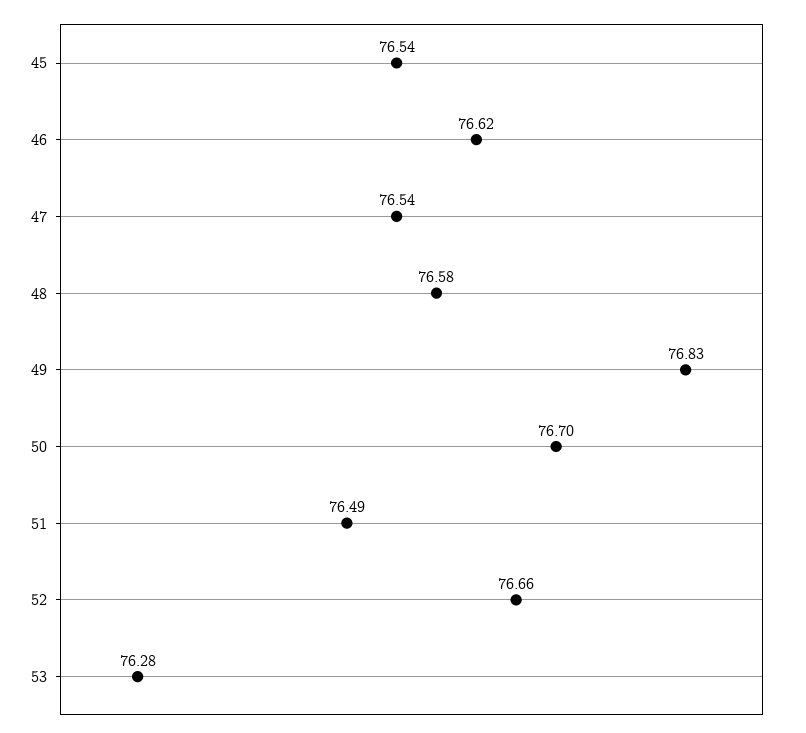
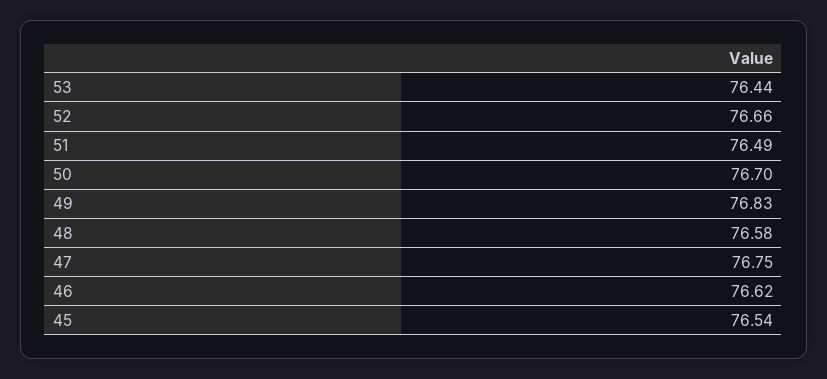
47: 76.54 -> 76.75
53: 76.28 -> 76.44

